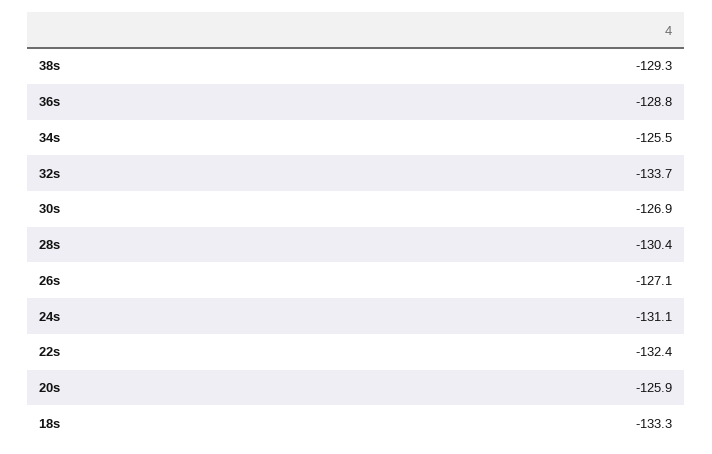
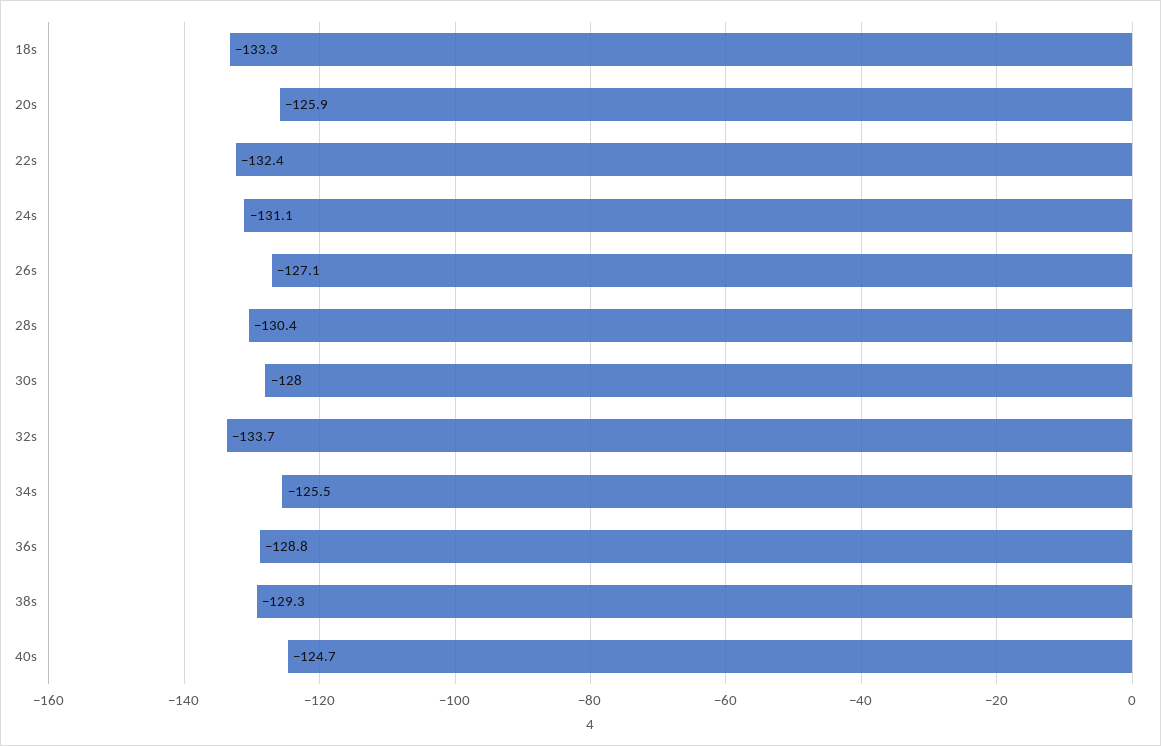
30s: -126.9 -> -128
40s: none -> -124.7

